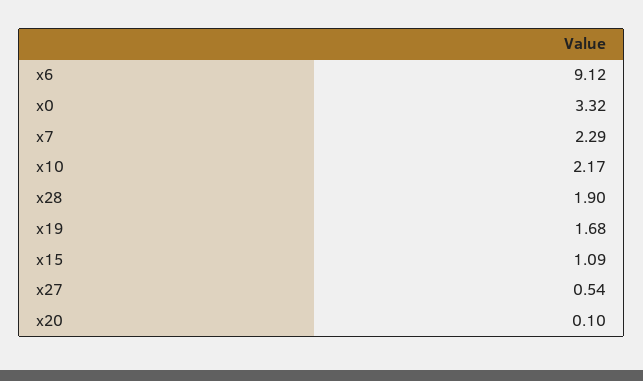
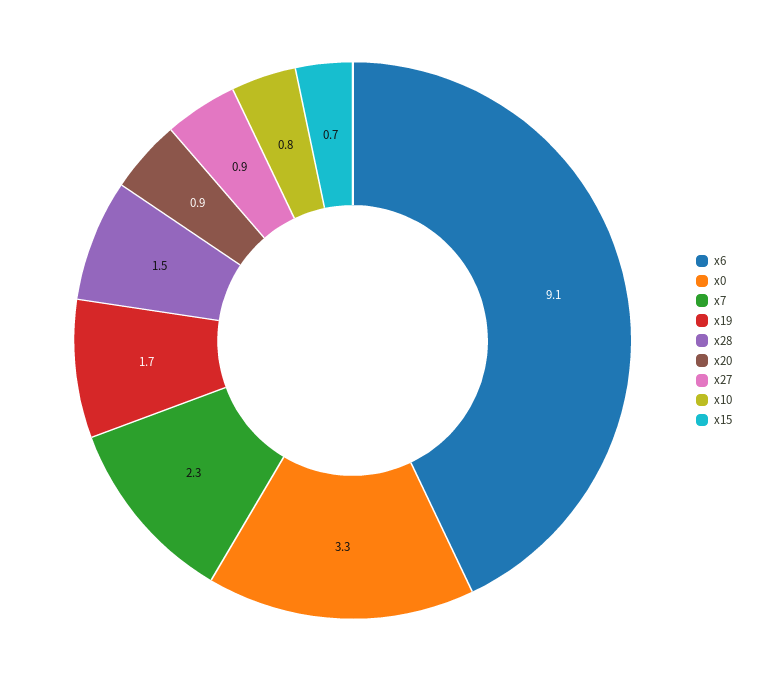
x10: 2.17 -> 0.8
x28: 1.9 -> 1.5
x15: 1.09 -> 0.7
x27: 0.54 -> 0.9
x20: 0.1 -> 0.9

